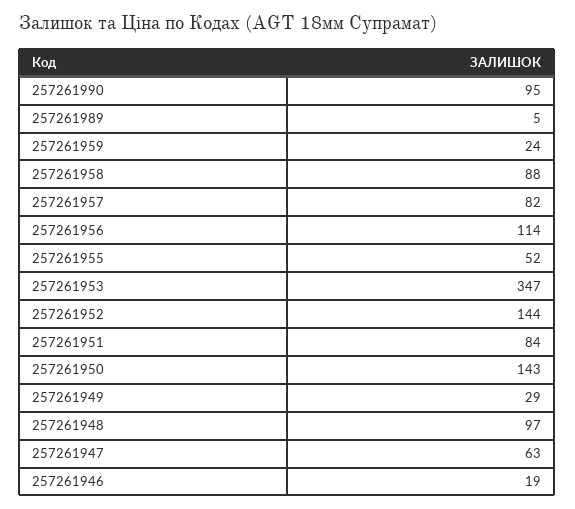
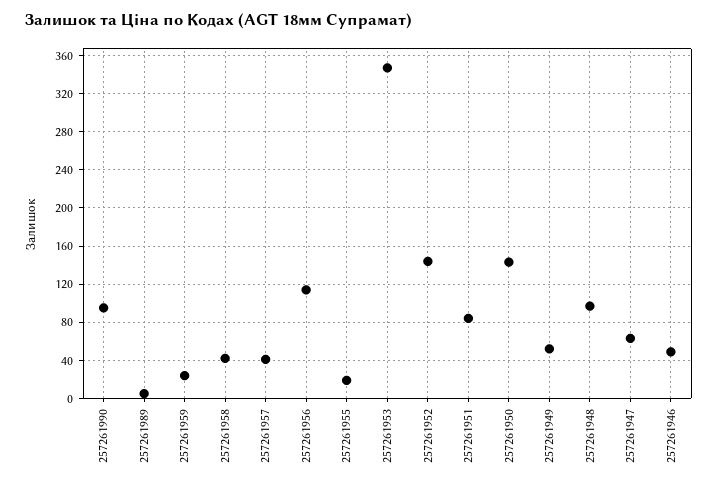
257261958: 88 -> 40
257261957: 82 -> 40
257261955: 52 -> 20
257261949: 29 -> 50
257261946: 19 -> 50

